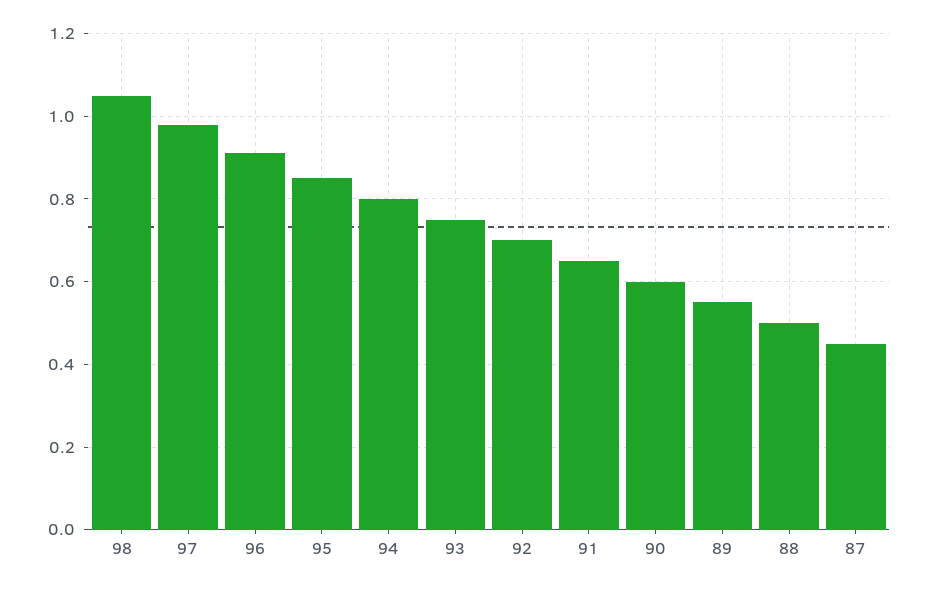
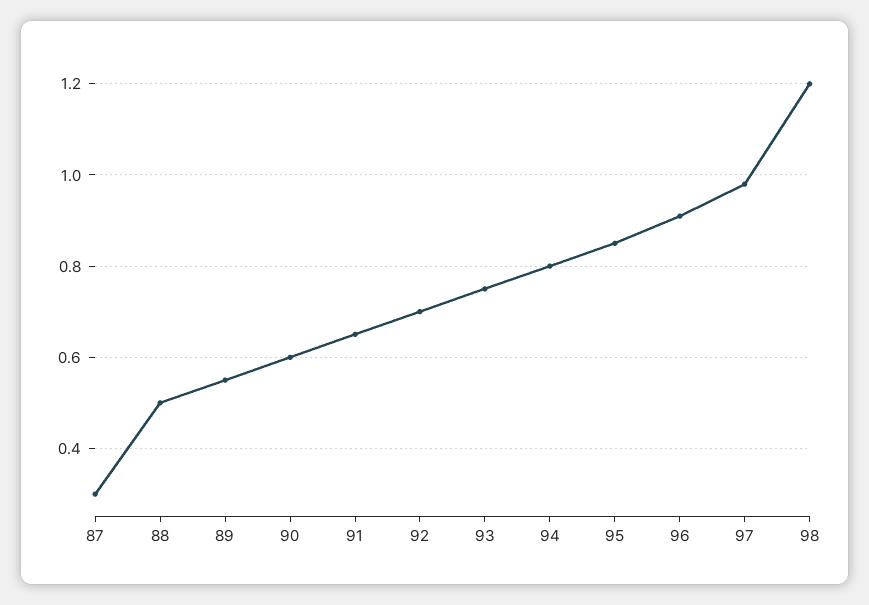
98: 1.05 -> 1.2
87: 0.45 -> 0.3

